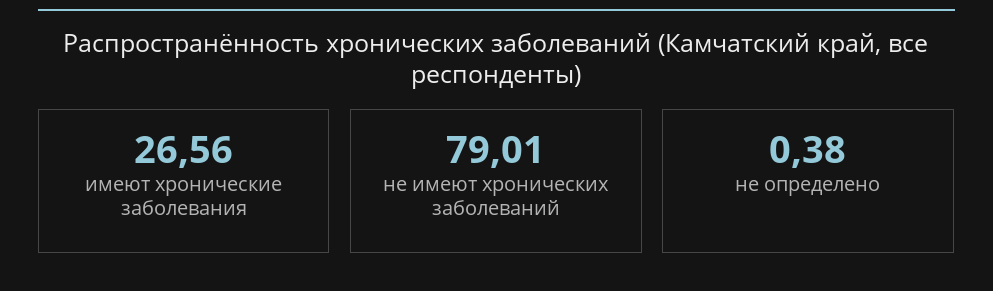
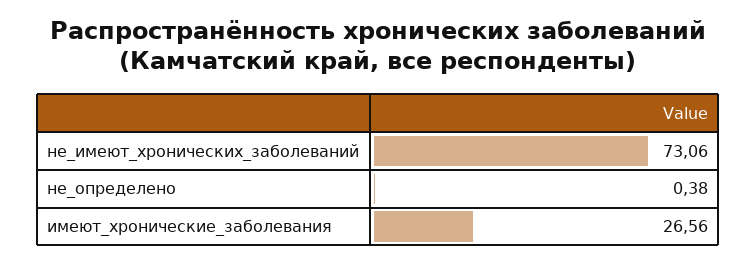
не имеют хронических заболеваний: 79.01 -> 73.06

